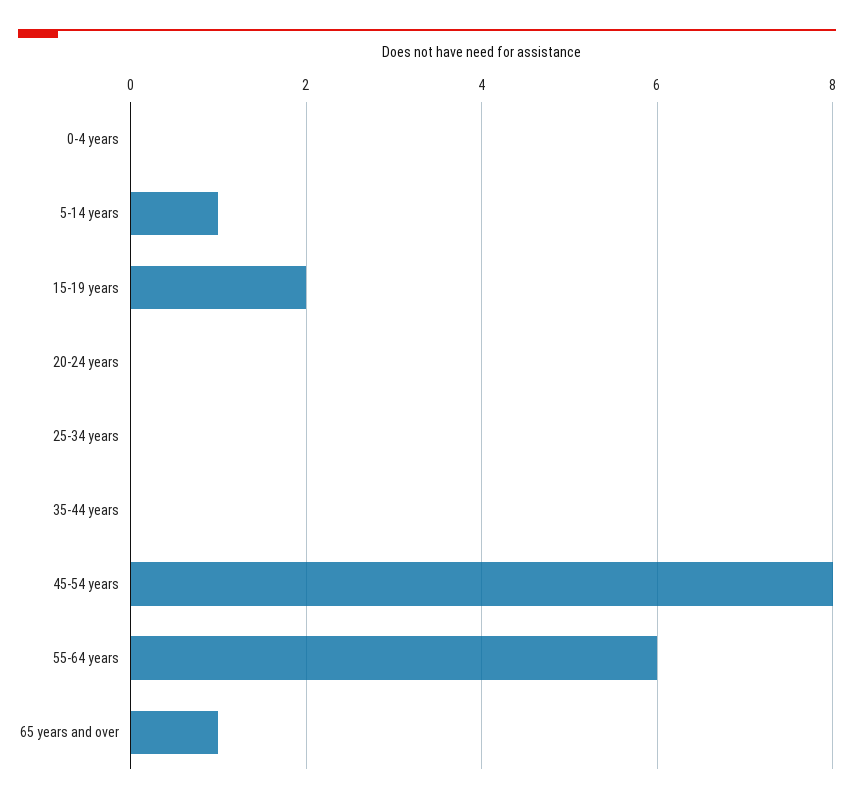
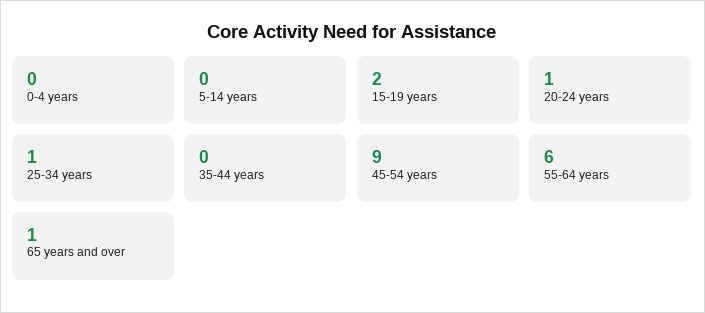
5-14 years: 1 -> 0
20-24 years: 0 -> 1
25-34 years: 0 -> 1
45-54 years: 8 -> 9

